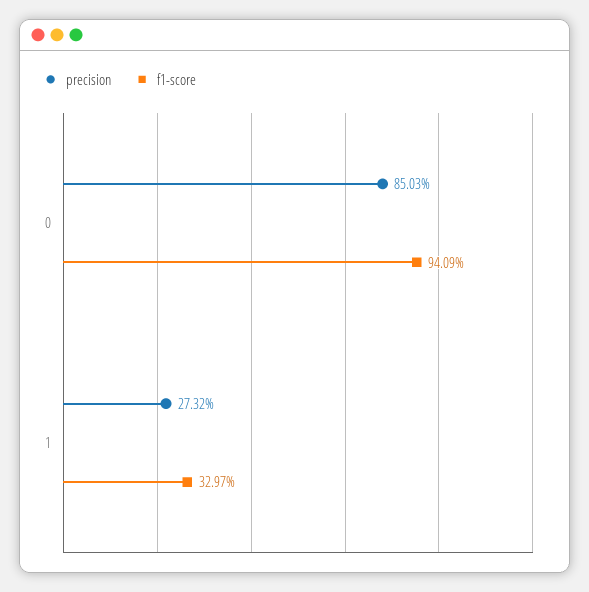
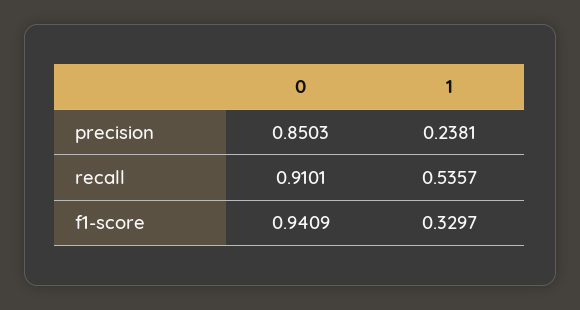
precision, 1: 0.2732 -> 0.2381
recall, 0: none -> 0.9101
recall, 1: none -> 0.5357

